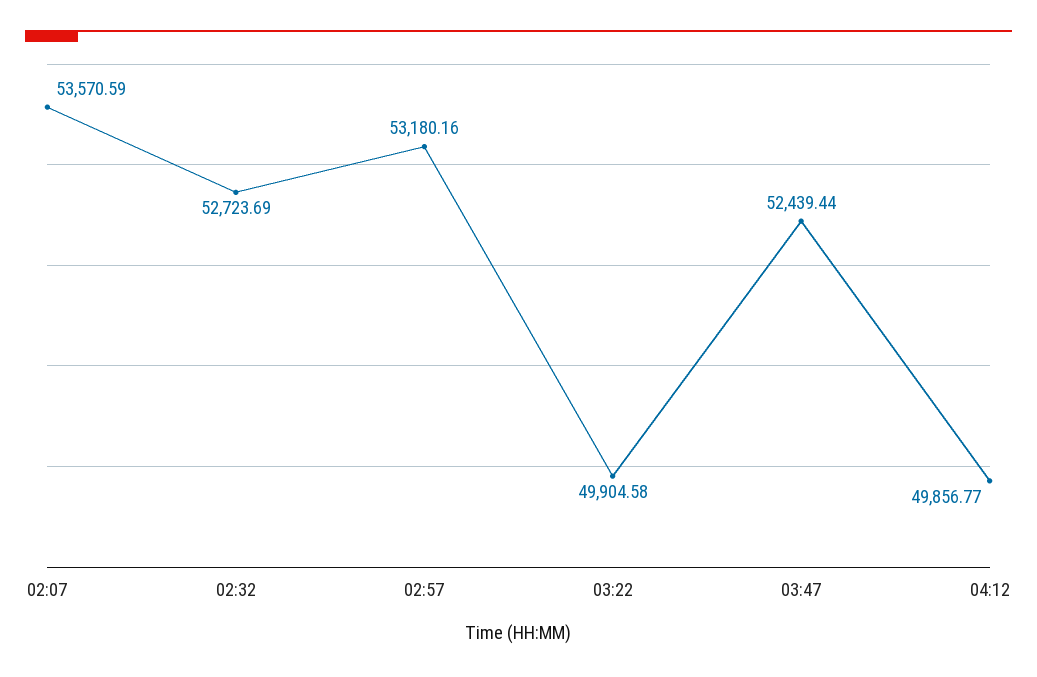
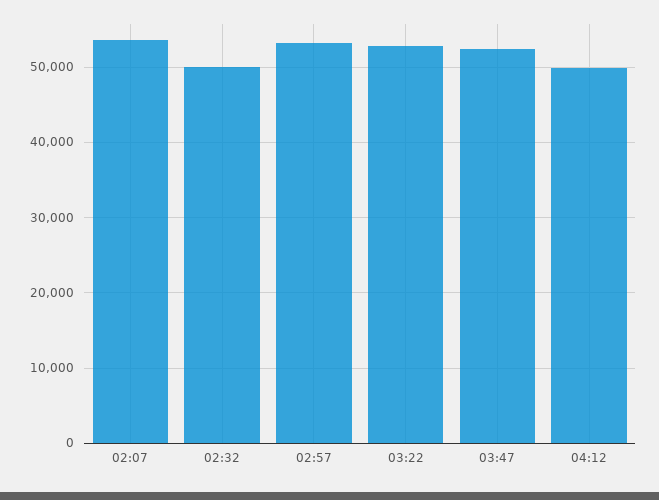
02:32: 52723.69 -> 50000
03:22: 49904.58 -> 53000

